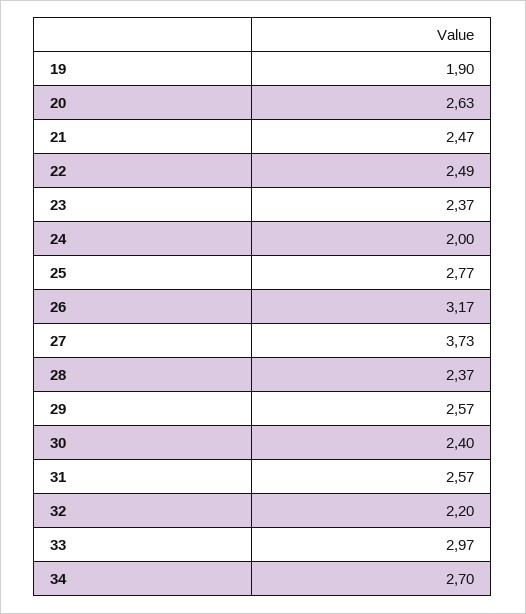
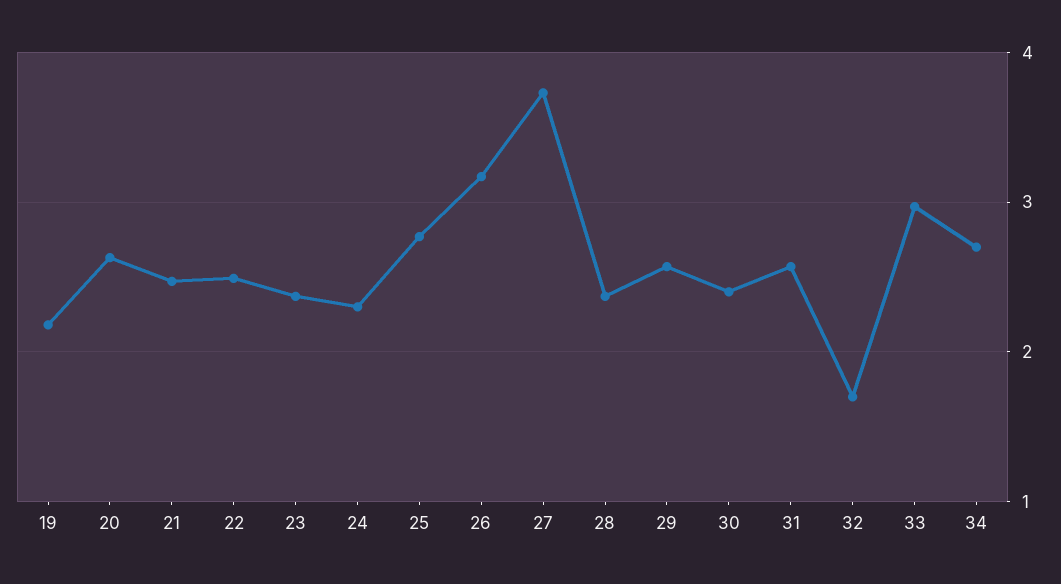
19: 1.9 -> 2.2
24: 2 -> 2.3
32: 2.2 -> 1.7

